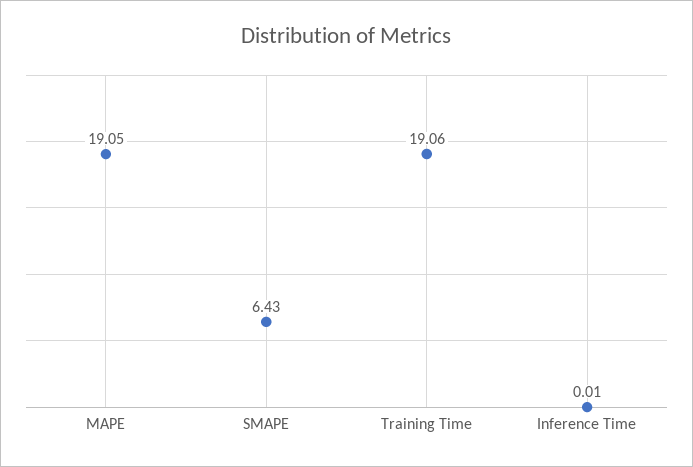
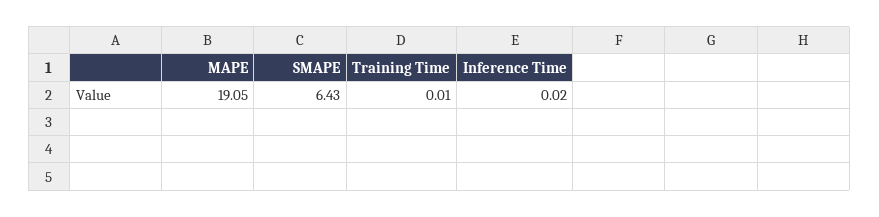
Training Time: 19.06 -> 0.01
Inference Time: 0.01 -> 0.02

